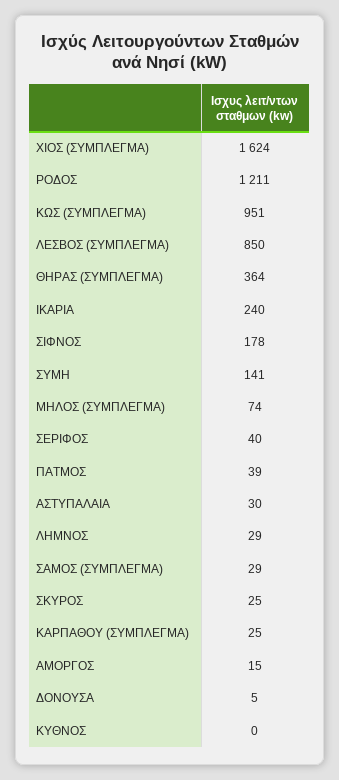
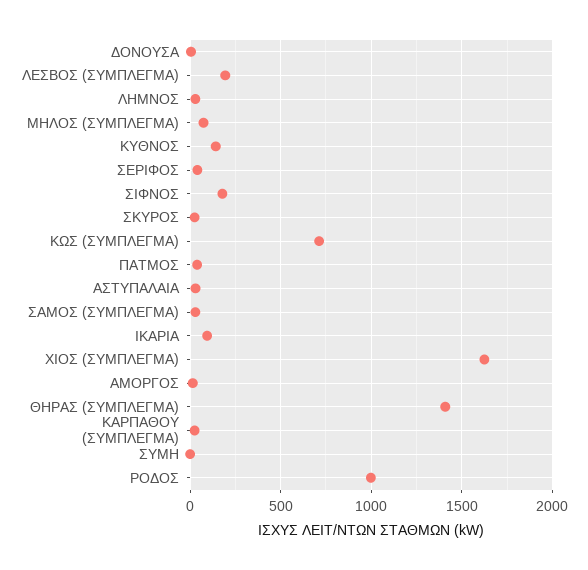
ΡΟΔΟΣ: 1211 -> 1000
ΚΩΣ (ΣΥΜΠΛΕΓΜΑ): 951 -> 700
ΛΕΣΒΟΣ (ΣΥΜΠΛΕΓΜΑ): 850 -> 200
ΘΗΡΑΣ (ΣΥΜΠΛΕΓΜΑ): 364 -> 1400
ΙΚΑΡΙΑ: 240 -> 100
ΣΥΜΗ: 141 -> 0
ΚΥΘΝΟΣ: 0 -> 150

